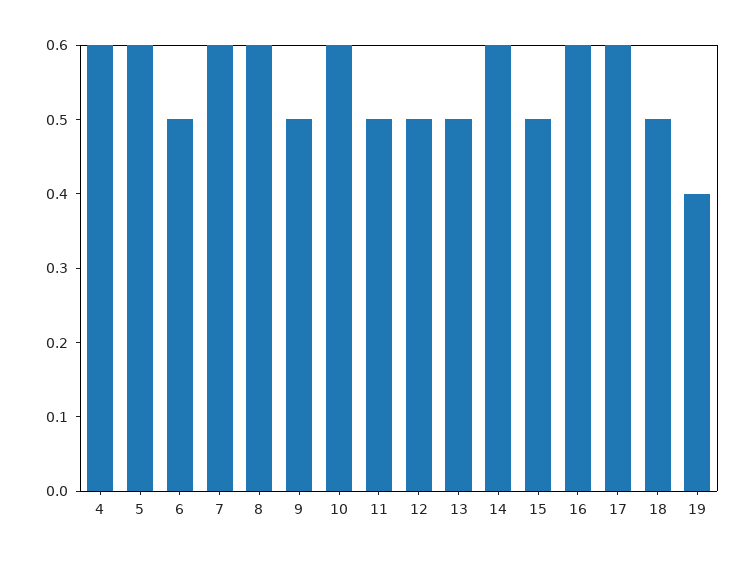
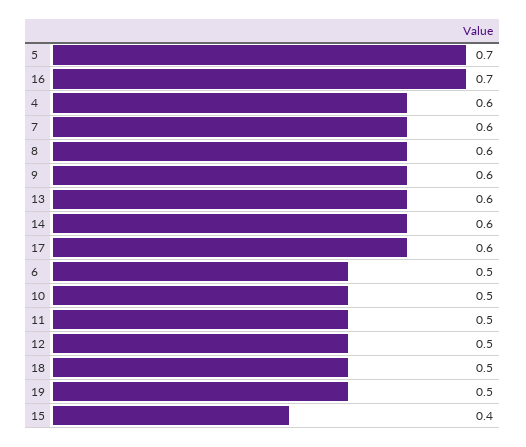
5: 0.6 -> 0.7
9: 0.5 -> 0.6
10: 0.6 -> 0.5
13: 0.5 -> 0.6
15: 0.5 -> 0.4
16: 0.6 -> 0.7
19: 0.4 -> 0.5

